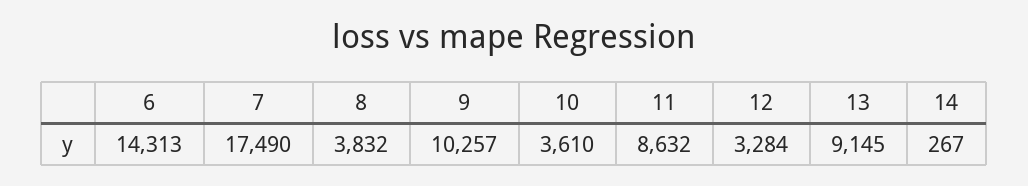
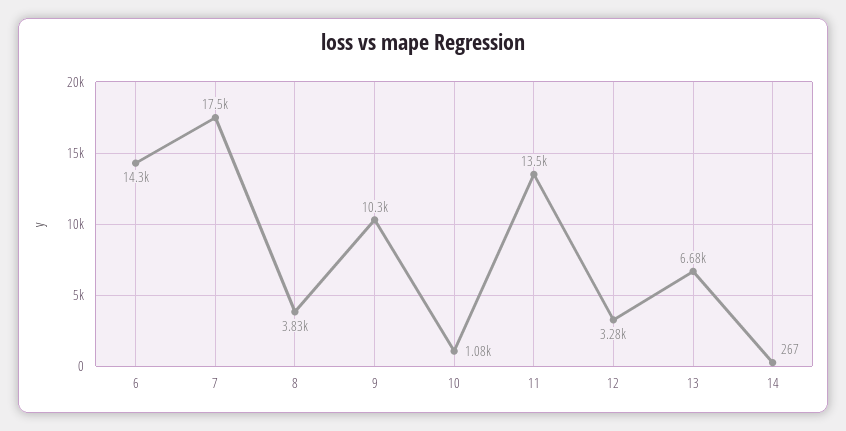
10: 3610 -> 1080
11: 8632 -> 13500
13: 9145 -> 6680

